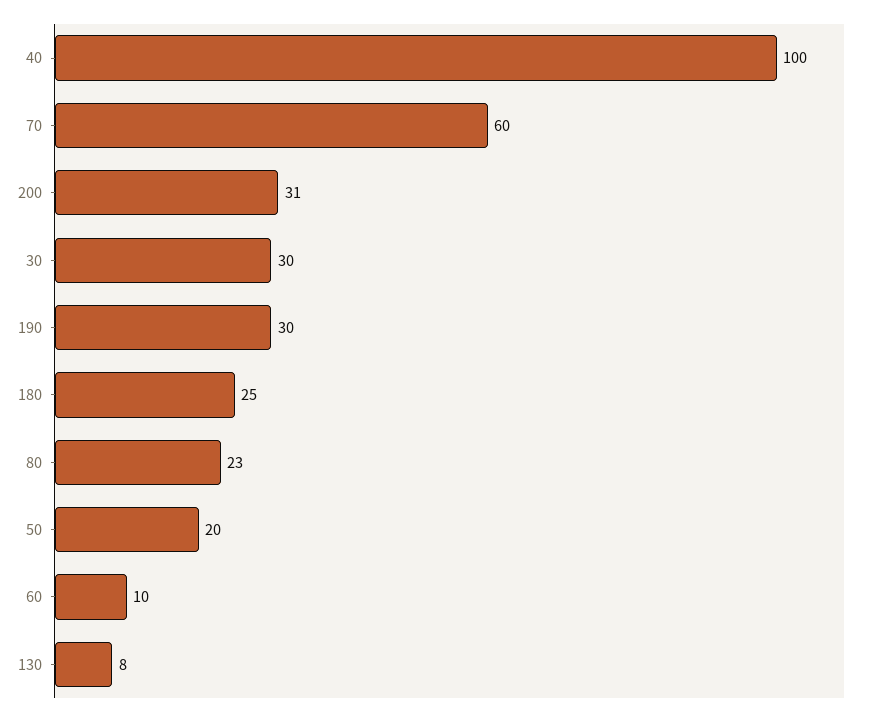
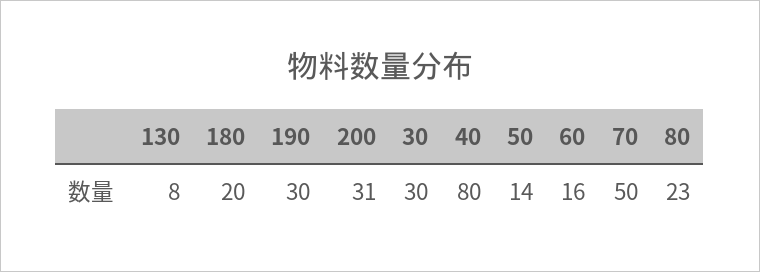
40: 100 -> 80
70: 60 -> 50
180: 25 -> 20
50: 20 -> 14
60: 10 -> 16

